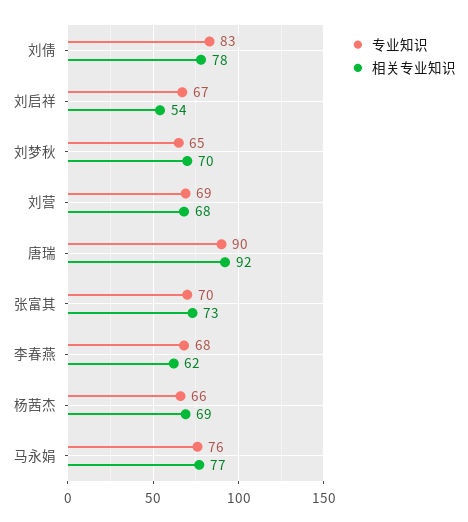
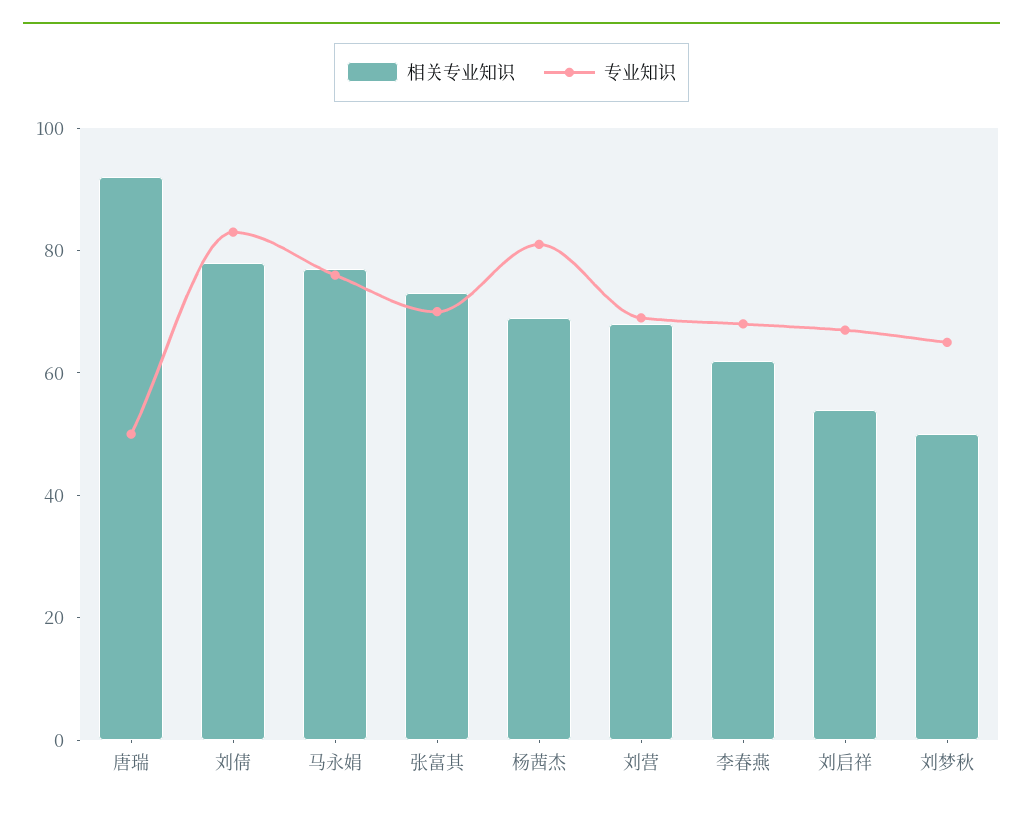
相关专业知识, 刘梦秋: 70 -> 50
专业知识, 唐瑞: 90 -> 50
专业知识, 杨茜杰: 66 -> 80

